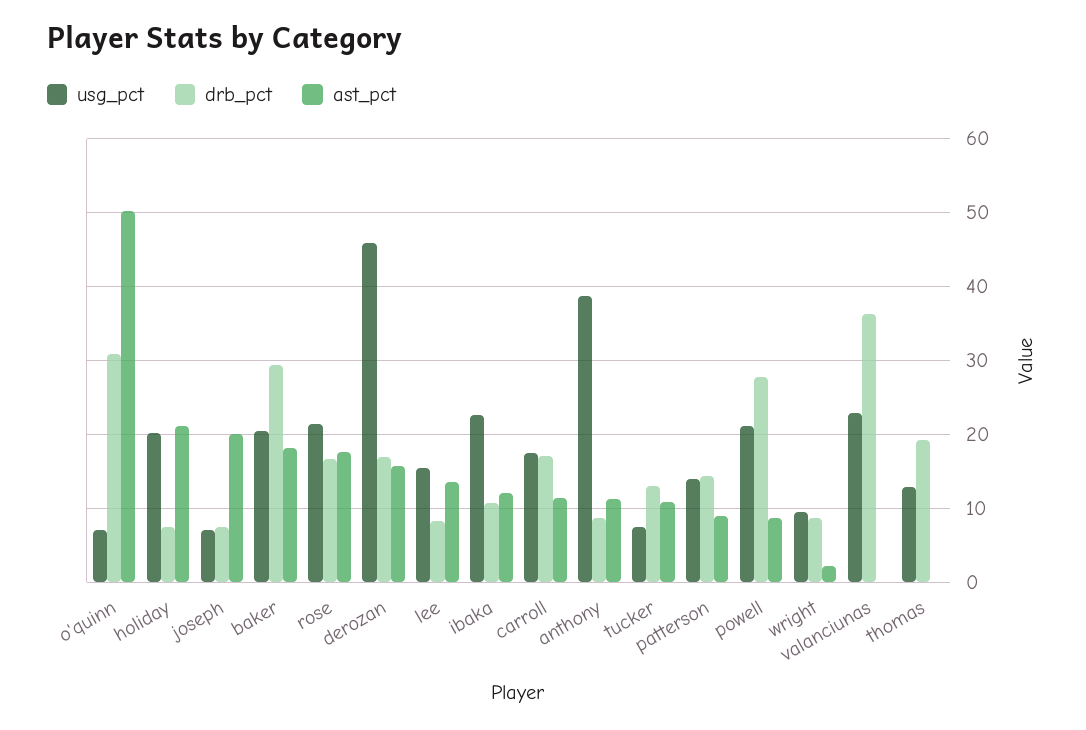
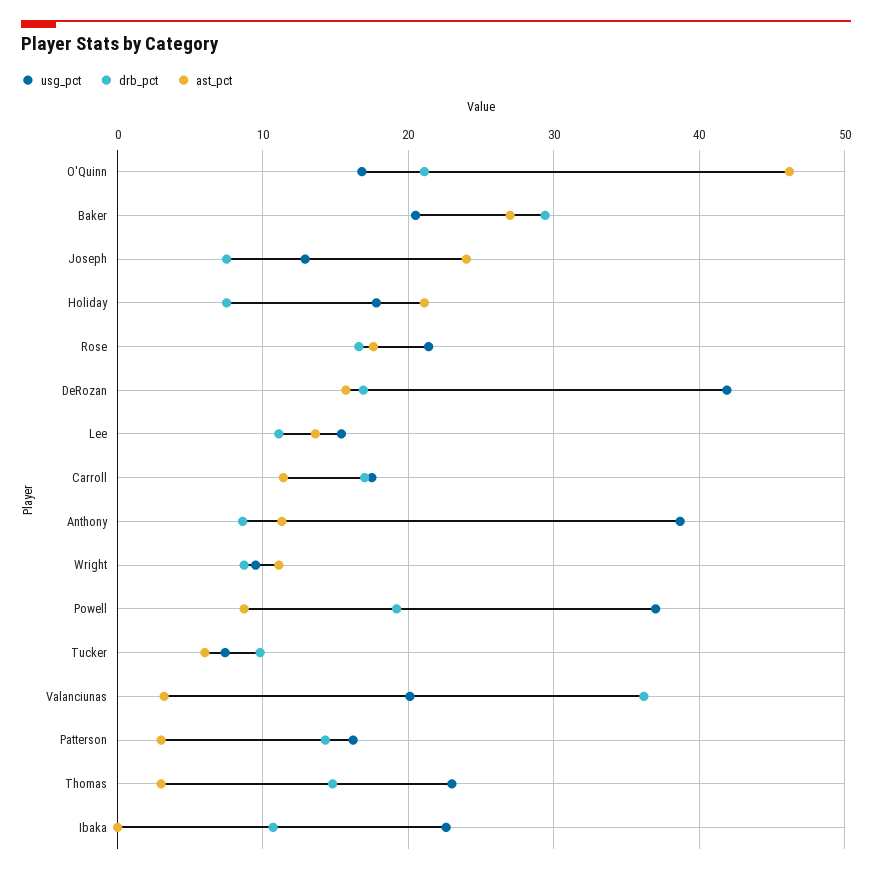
usg_pct, o'quinn: 7 -> 17
drb_pct, o'quinn: 31 -> 21
ast_pct, o'quinn: 50 -> 46
usg_pct, holiday: 20 -> 18
usg_pct, joseph: 7 -> 13
ast_pct, joseph: 20 -> 24
ast_pct, baker: 18 -> 27
usg_pct, derozan: 46 -> 42
drb_pct, lee: 8 -> 11
ast_pct, ibaka: 12 -> 0
drb_pct, tucker: 13 -> 10
ast_pct, tucker: 11 -> 6
usg_pct, patterson: 14 -> 16
ast_pct, patterson: 9 -> 3
usg_pct, powell: 21 -> 37
drb_pct, powell: 28 -> 19
ast_pct, wright: 2 -> 11
usg_pct, valanciunas: 23 -> 20
ast_pct, valanciunas: 0 -> 3
usg_pct, thomas: 13 -> 23
drb_pct, thomas: 19 -> 15
ast_pct, thomas: 0 -> 3

